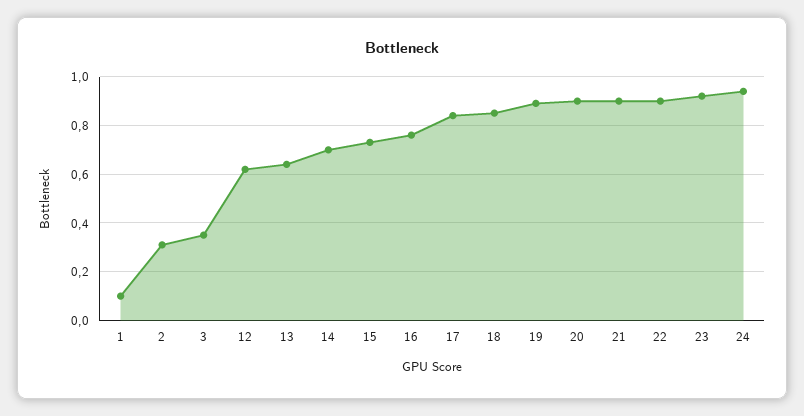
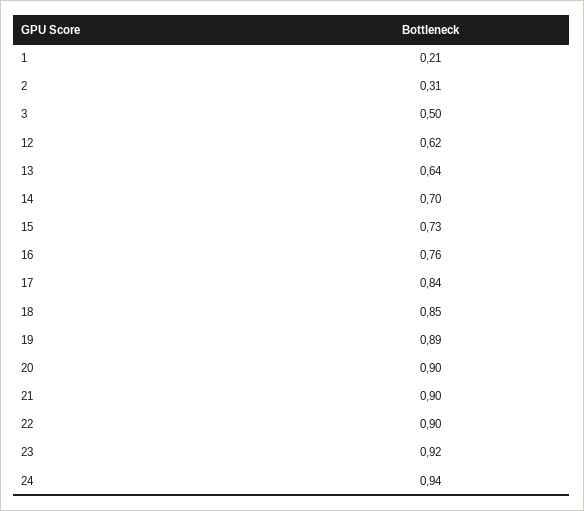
1: 0.1 -> 0.21
3: 0.35 -> 0.5

